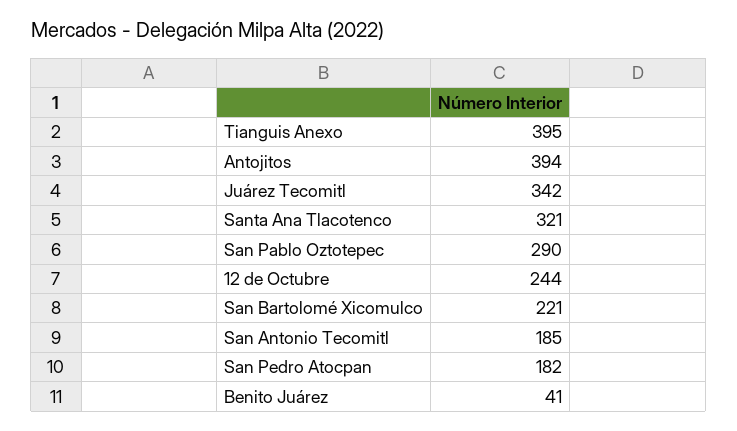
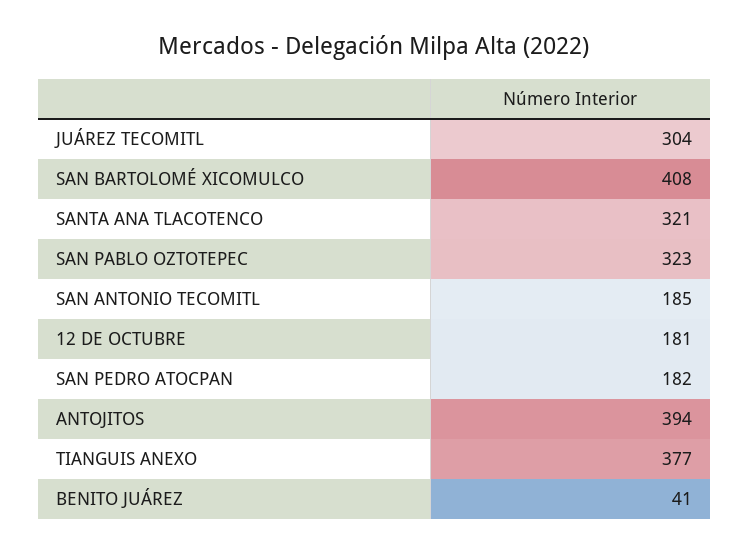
Tianguis Anexo: 395 -> 377
Juárez Tecomitl: 342 -> 304
San Pablo Oztotepec: 290 -> 323
12 de Octubre: 244 -> 181
San Bartolomé Xicomulco: 221 -> 408

